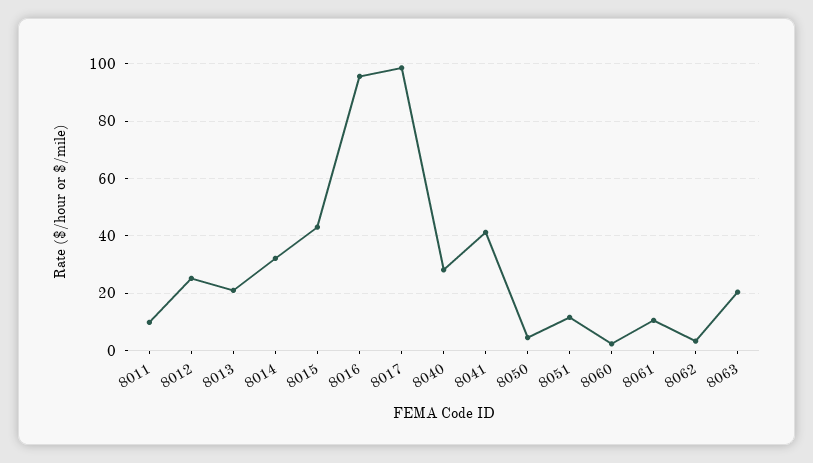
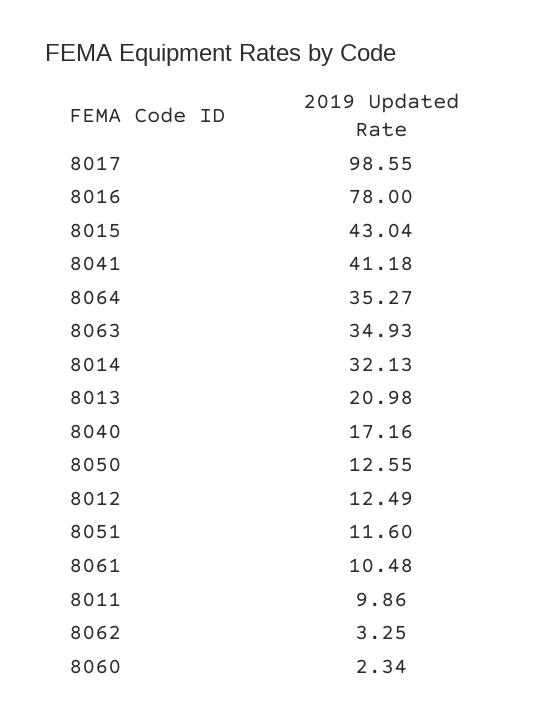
8012: 25 -> 12.49
8016: 95 -> 78
8040: 27.5 -> 17.16
8050: 5 -> 12.55
8063: 20 -> 34.93
8064: none -> 35.27

